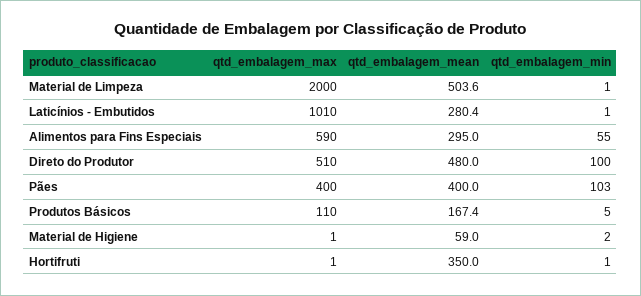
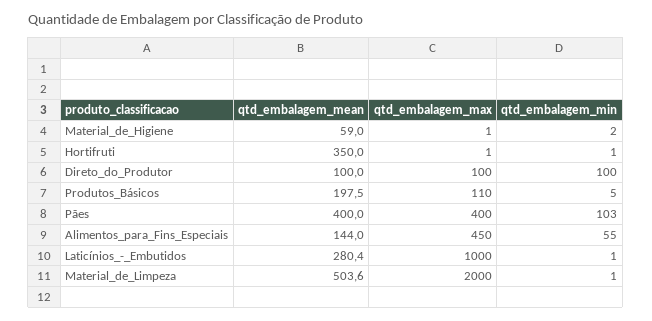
qtd_embalagem_max, Laticínios - Embutidos: 1010 -> 1000
qtd_embalagem_max, Alimentos para Fins Especiais: 590 -> 450
qtd_embalagem_mean, Alimentos para Fins Especiais: 295 -> 144
qtd_embalagem_max, Direto do Produtor: 510 -> 100
qtd_embalagem_mean, Direto do Produtor: 480 -> 100
qtd_embalagem_mean, Produtos Básicos: 167.4 -> 197.5

